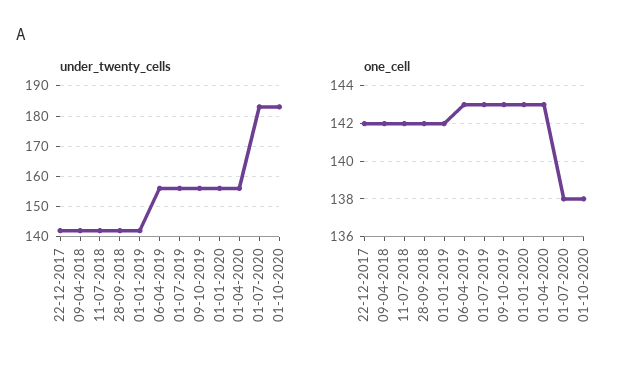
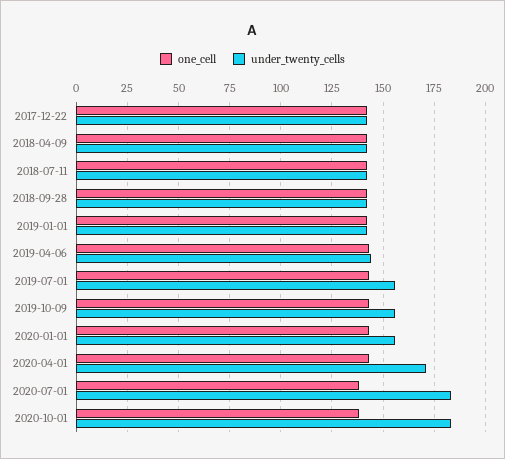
under_twenty_cells, 06-04-2019: 155 -> 145
under_twenty_cells, 01-04-2020: 155 -> 170

